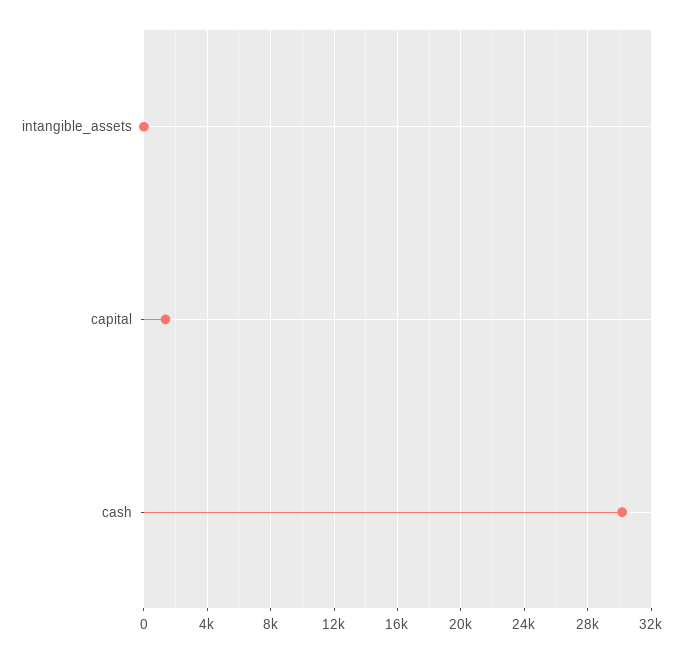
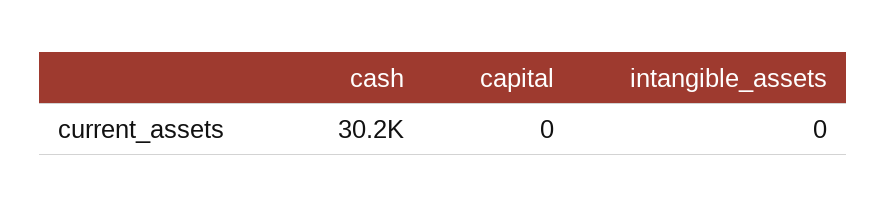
capital: 1500 -> 0

